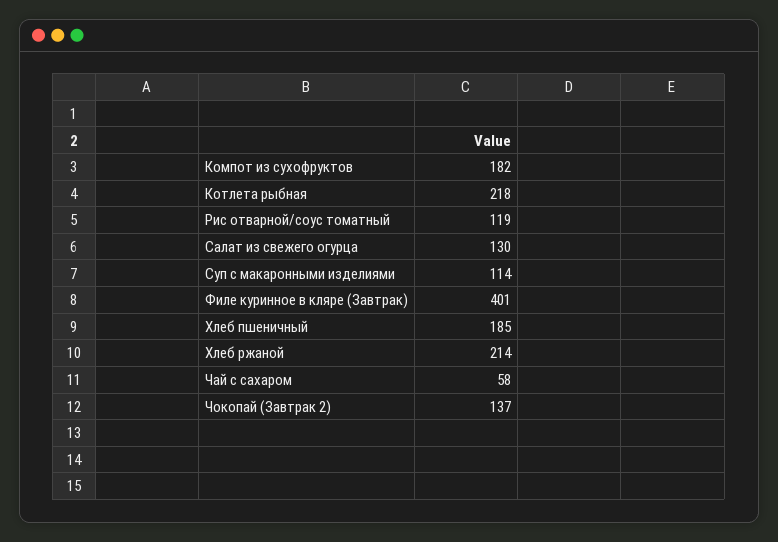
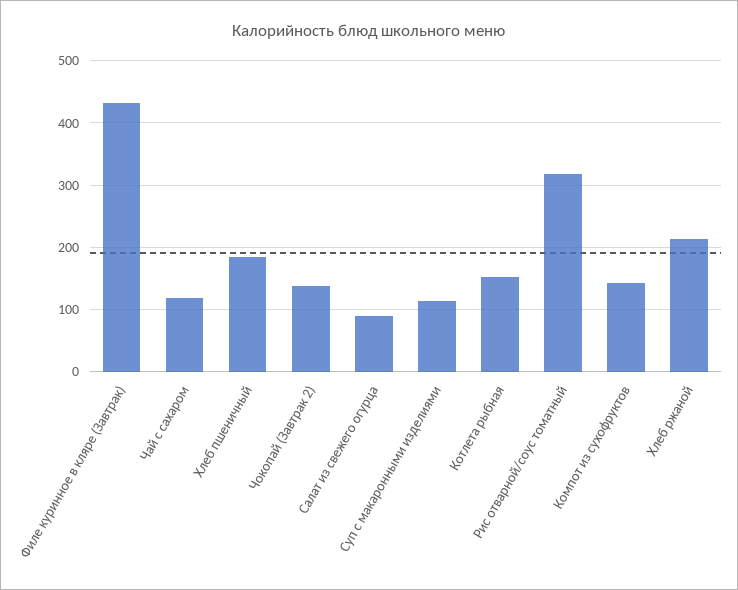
Компот из сухофруктов: 182 -> 140
Котлета рыбная: 218 -> 150
Рис отварной/соус томатный: 119 -> 320
Салат из свежего огурца: 130 -> 90
Филе куринное в кляре (Завтрак): 401 -> 430
Чай с сахаром: 58 -> 120

